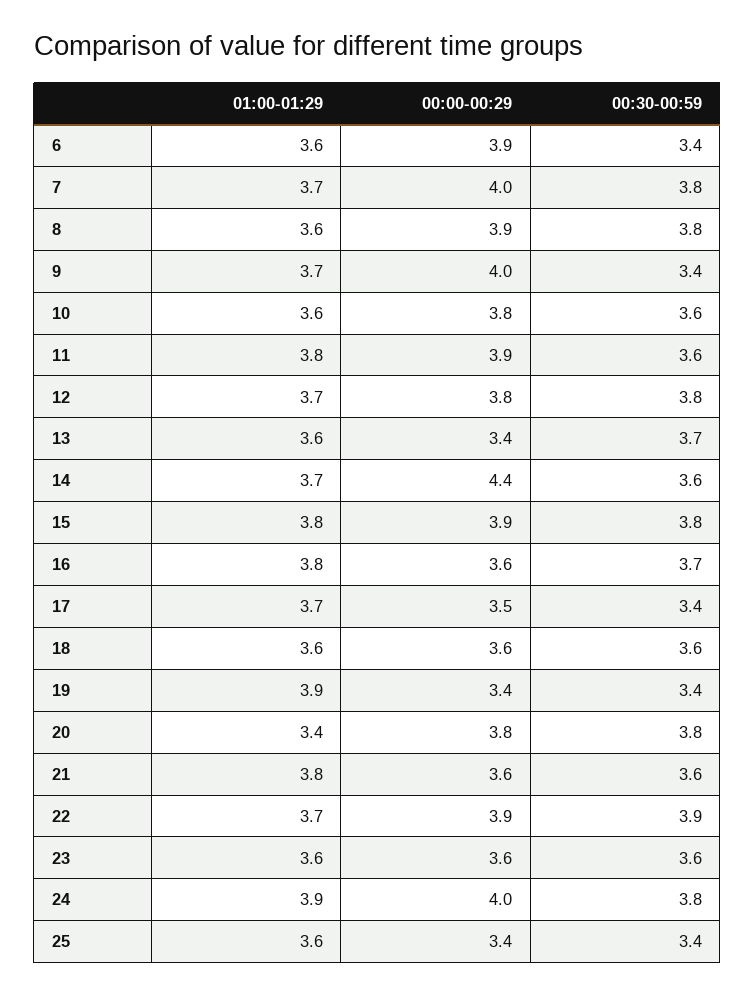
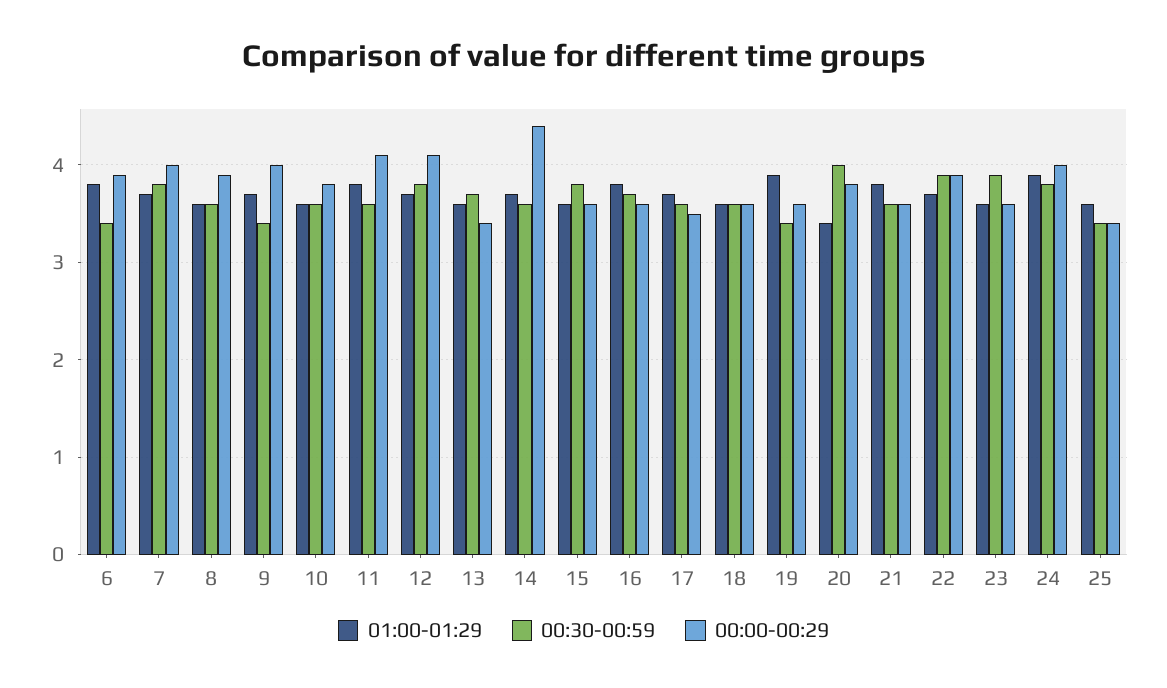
01:00-01:29, 6: 3.6 -> 3.8
00:30-00:59, 8: 3.8 -> 3.6
00:00-00:29, 11: 3.9 -> 4.1
00:00-00:29, 12: 3.8 -> 4.1
01:00-01:29, 15: 3.8 -> 3.6
00:00-00:29, 15: 3.9 -> 3.6
00:30-00:59, 17: 3.4 -> 3.6
00:00-00:29, 19: 3.4 -> 3.6
00:30-00:59, 20: 3.8 -> 4
00:30-00:59, 23: 3.6 -> 3.9

